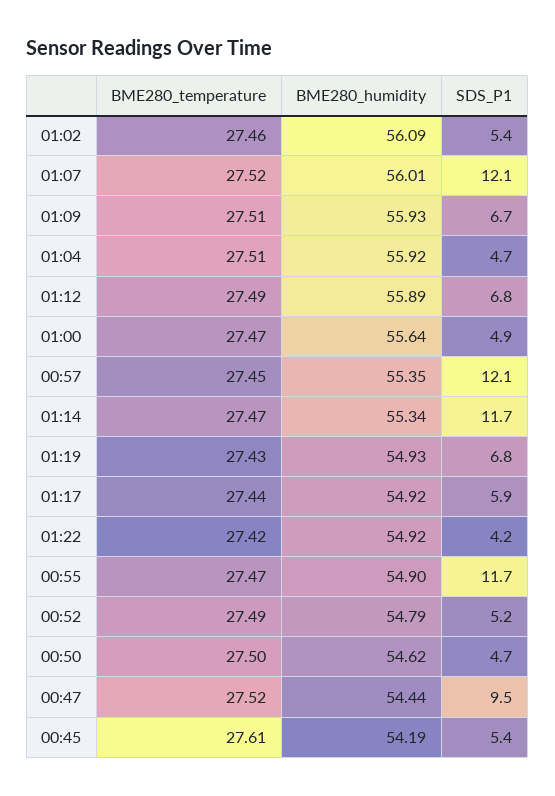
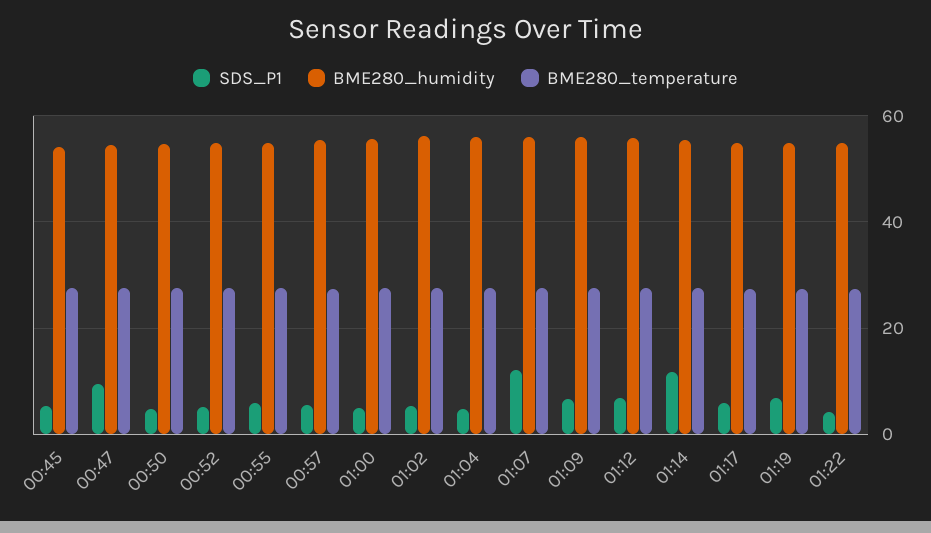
SDS_P1, 00:57: 12.1 -> 6
SDS_P1, 00:55: 11.7 -> 6

